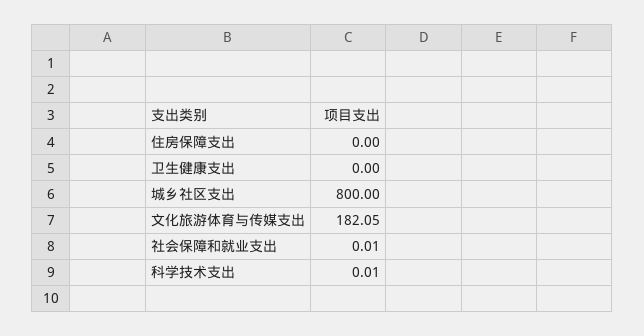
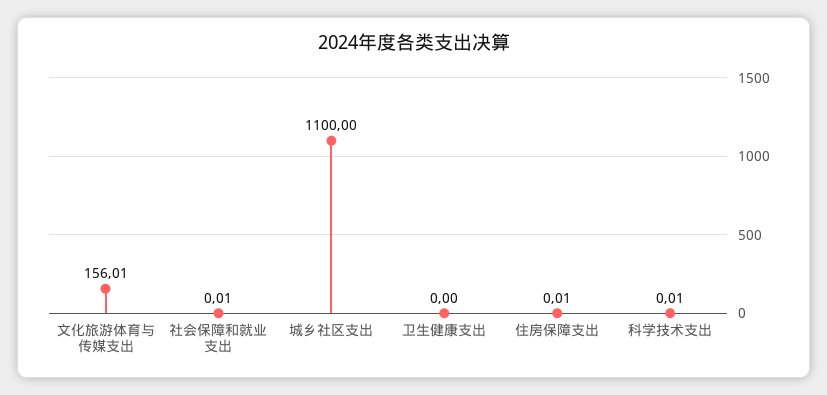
住房保障支出: 0 -> 0.01
城乡社区支出: 800 -> 1100
文化旅游体育与传媒支出: 182.05 -> 156.01

